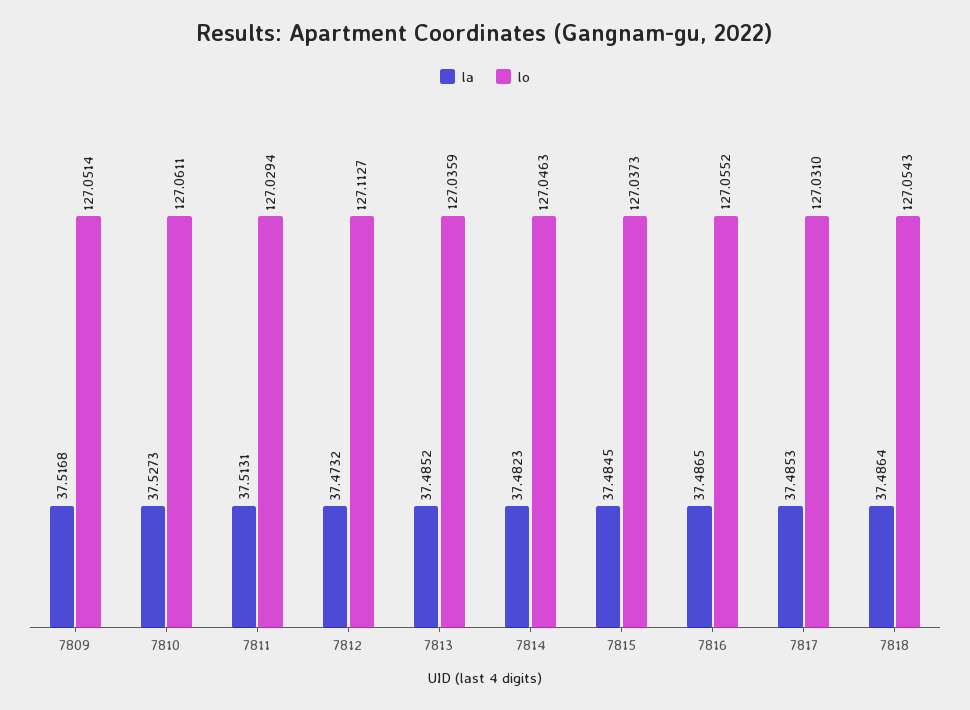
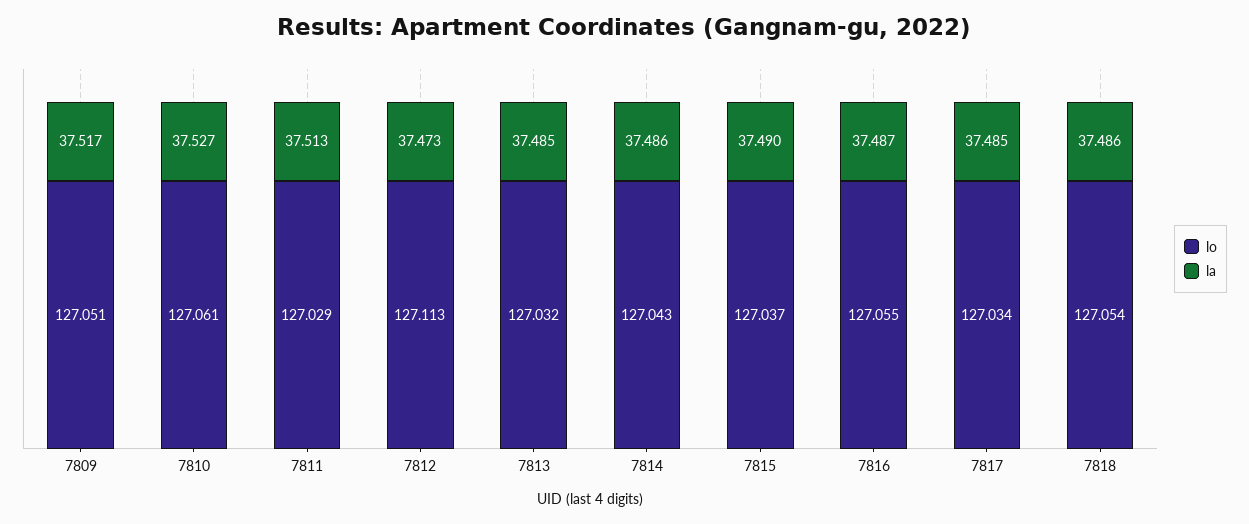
lo, 7813: 127.0359 -> 127.032
la, 7814: 37.4823 -> 37.486
lo, 7814: 127.0463 -> 127.043
la, 7815: 37.4845 -> 37.49
lo, 7817: 127.031 -> 127.034

